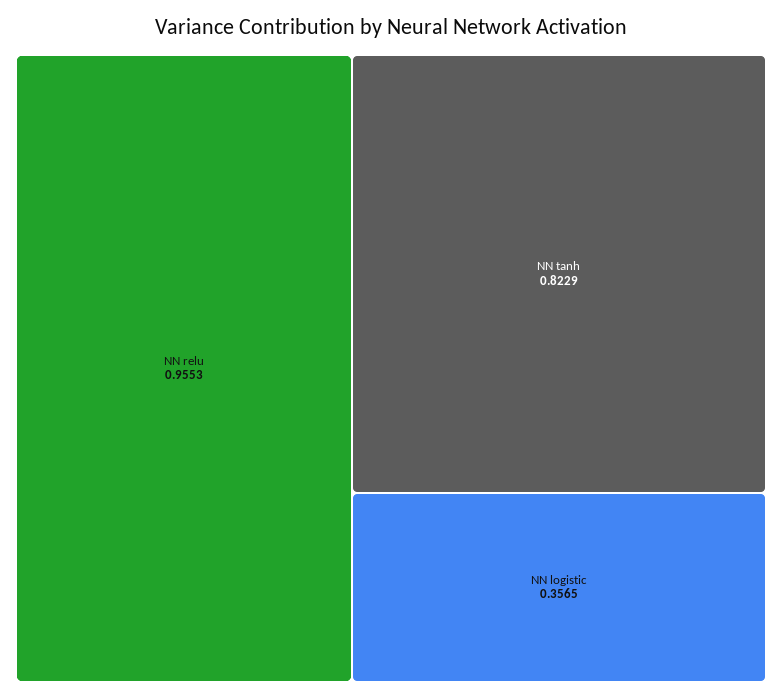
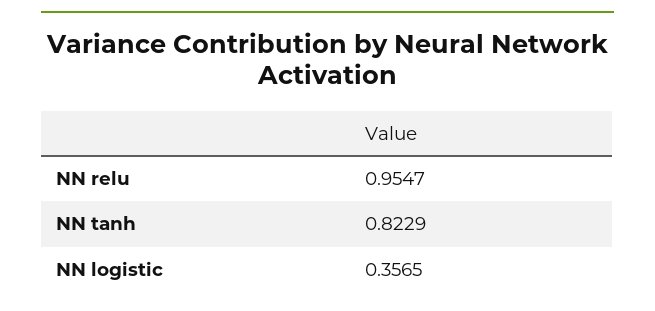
NN relu: 0.9553 -> 0.9547

